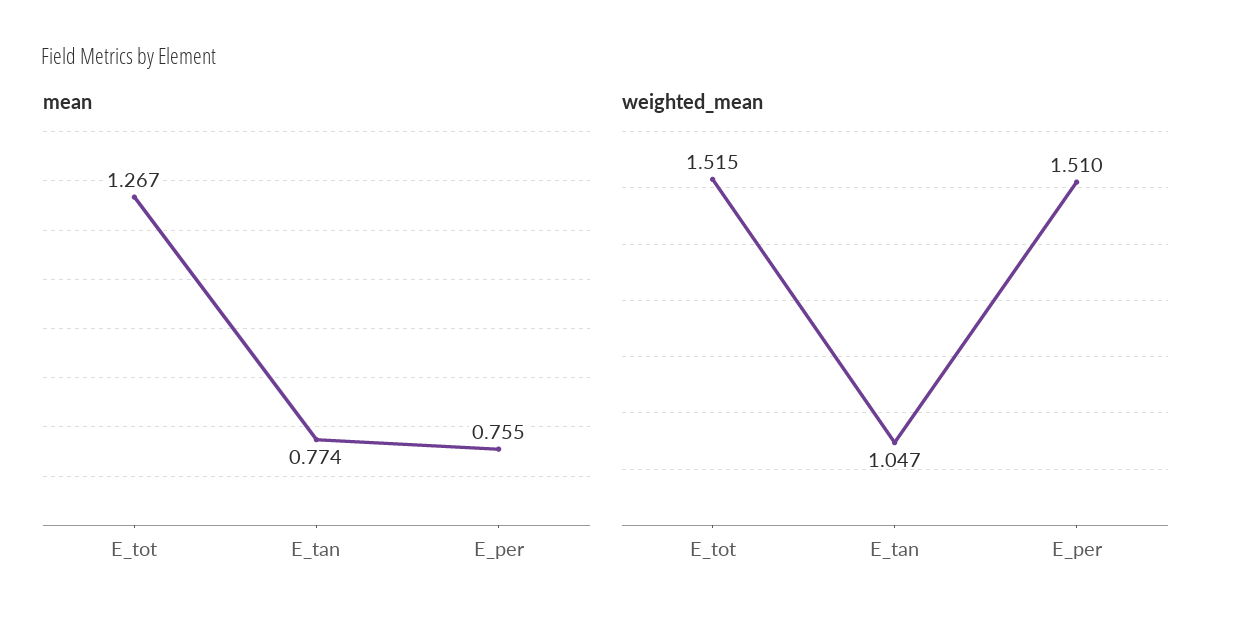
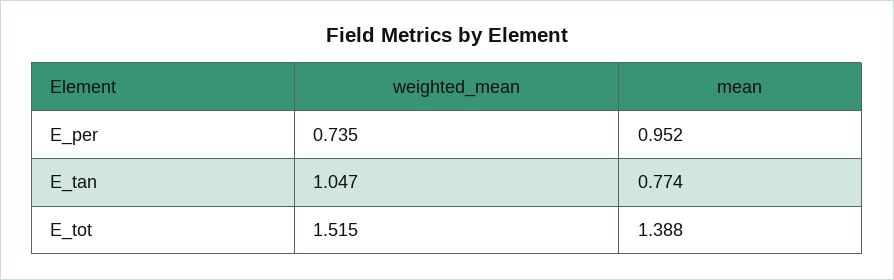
mean, E_tot: 1.267 -> 1.388
mean, E_per: 0.755 -> 0.952
weighted_mean, E_per: 1.51 -> 0.735

